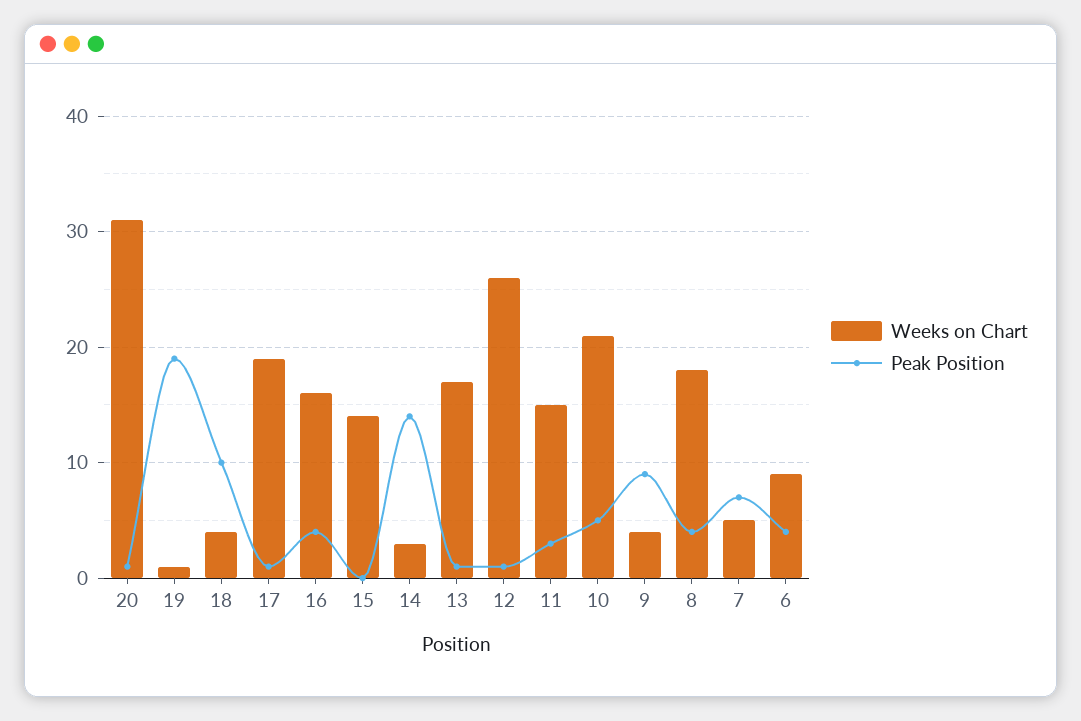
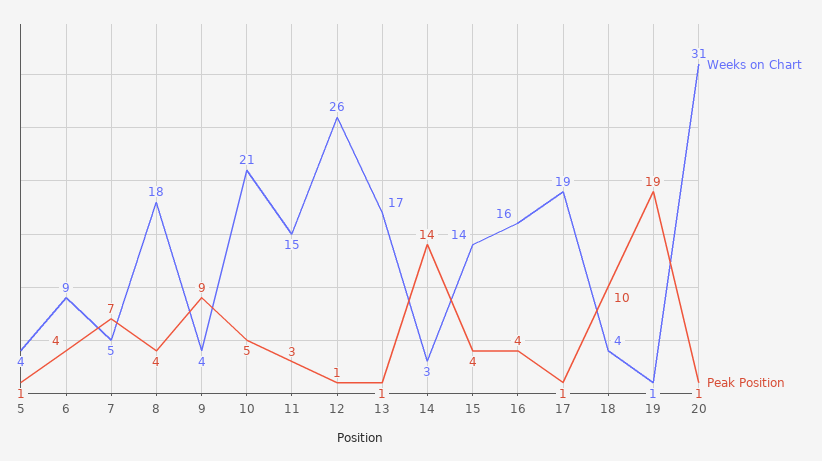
Peak Position, 15: 0 -> 4
Weeks on Chart, 5: none -> 4
Peak Position, 5: none -> 1

